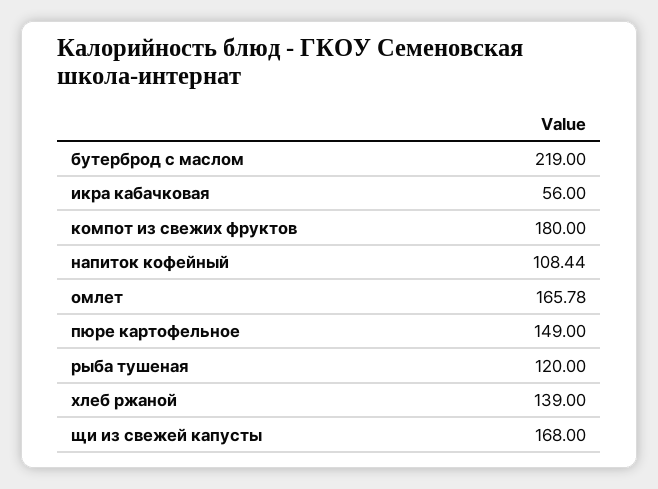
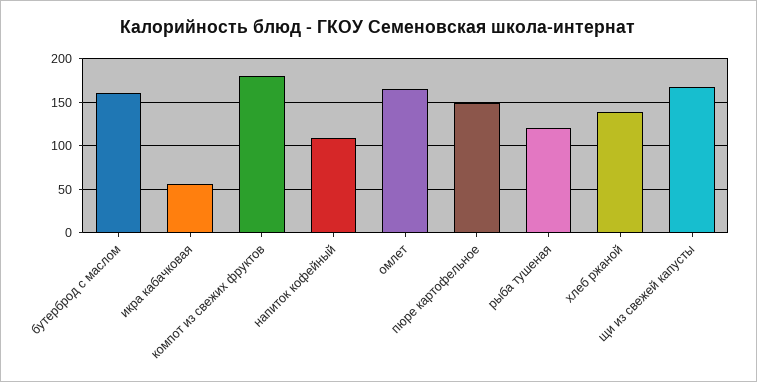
бутерброд с маслом: 219 -> 160

